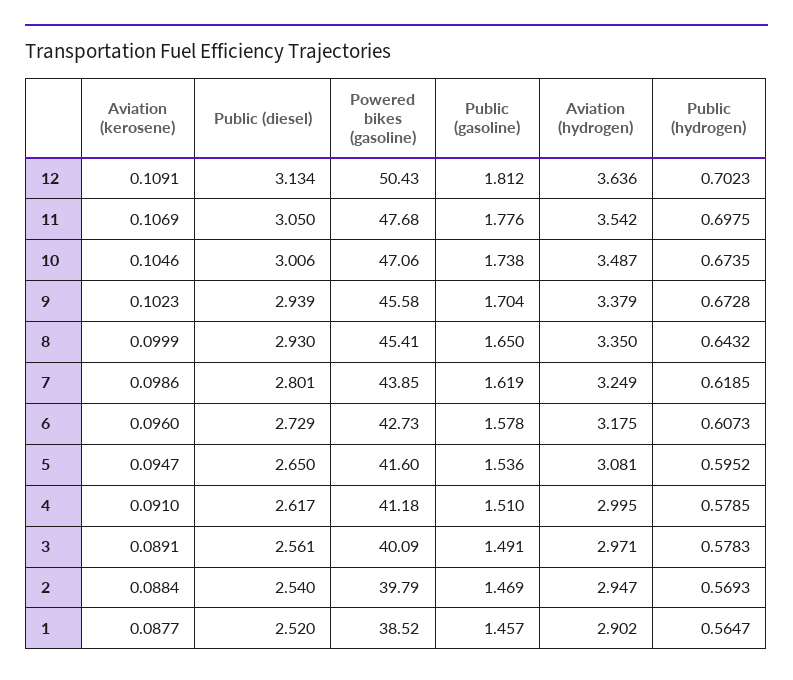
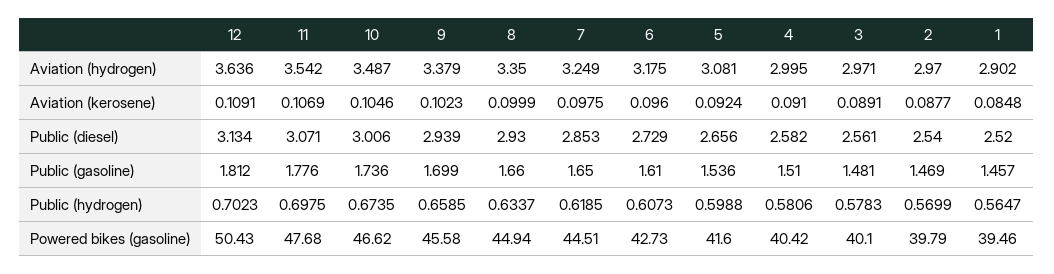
Public (diesel), 11: 3.05 -> 3.071
Powered bikes (gasoline), 10: 47.06 -> 46.62
Public (gasoline), 10: 1.738 -> 1.736
Public (gasoline), 9: 1.704 -> 1.699
Public (hydrogen), 9: 0.6728 -> 0.6585
Powered bikes (gasoline), 8: 45.41 -> 44.94
Public (gasoline), 8: 1.65 -> 1.66
Public (hydrogen), 8: 0.6432 -> 0.6337
Aviation (kerosene), 7: 0.0986 -> 0.0975
Public (diesel), 7: 2.801 -> 2.853
Powered bikes (gasoline), 7: 43.85 -> 44.51
Public (gasoline), 7: 1.619 -> 1.65
Public (gasoline), 6: 1.578 -> 1.61
Aviation (kerosene), 5: 0.0947 -> 0.0924
Public (diesel), 5: 2.65 -> 2.656
Public (hydrogen), 5: 0.5952 -> 0.5988
Public (diesel), 4: 2.617 -> 2.582
Powered bikes (gasoline), 4: 41.18 -> 40.42
Public (hydrogen), 4: 0.5785 -> 0.5806
Powered bikes (gasoline), 3: 40.09 -> 40.1
Public (gasoline), 3: 1.491 -> 1.481
Aviation (kerosene), 2: 0.0884 -> 0.0877
Aviation (hydrogen), 2: 2.947 -> 2.97
Public (hydrogen), 2: 0.5693 -> 0.5699
Aviation (kerosene), 1: 0.0877 -> 0.0848
Powered bikes (gasoline), 1: 38.52 -> 39.46

